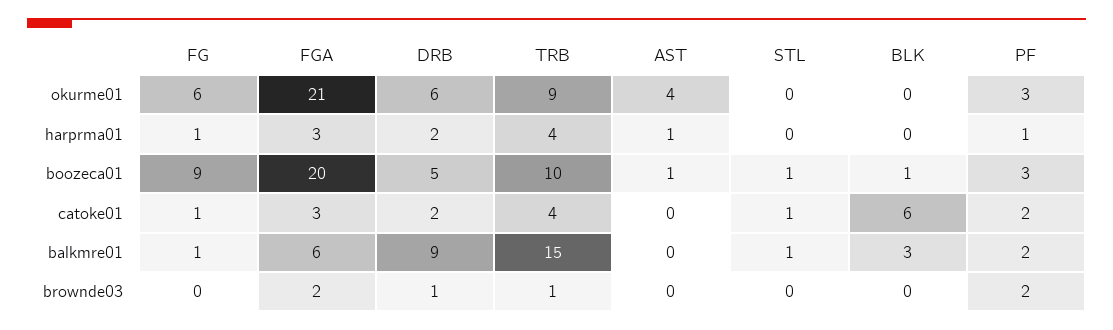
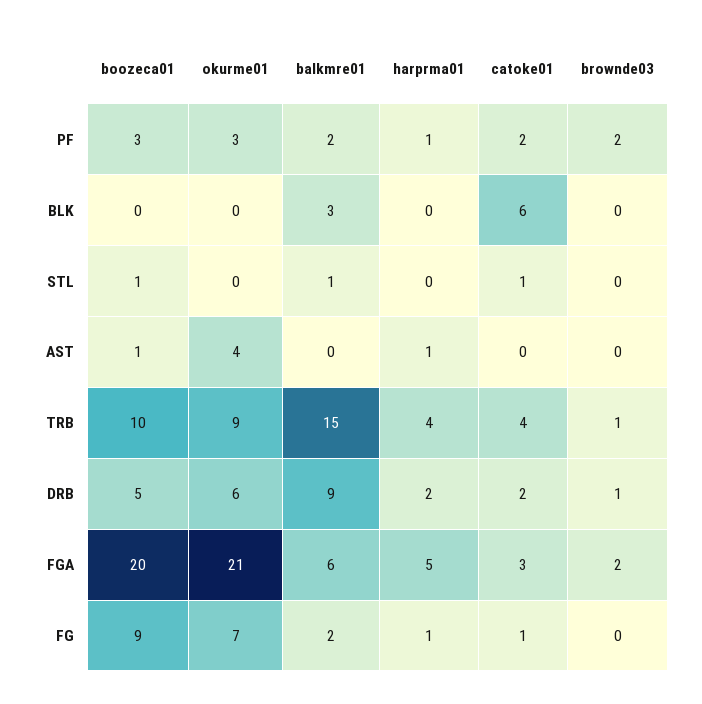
FG, okurme01: 6 -> 7
FGA, harprma01: 3 -> 5
BLK, boozeca01: 1 -> 0
FG, balkmre01: 1 -> 2

